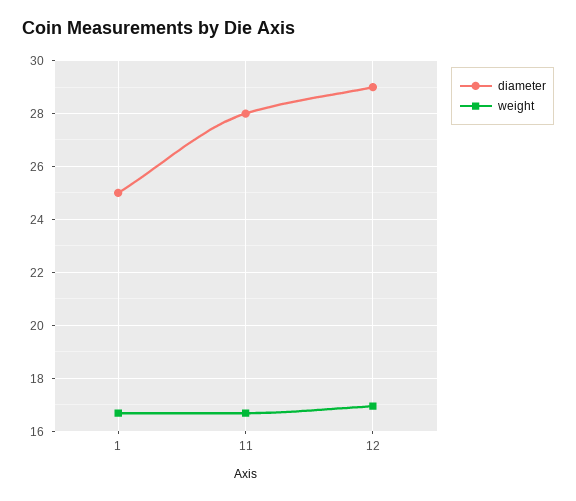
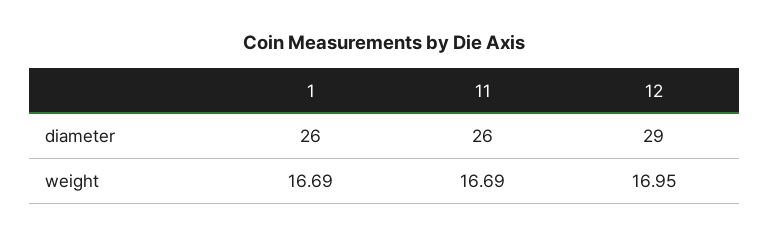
diameter, 1: 25 -> 26
diameter, 11: 28 -> 26

